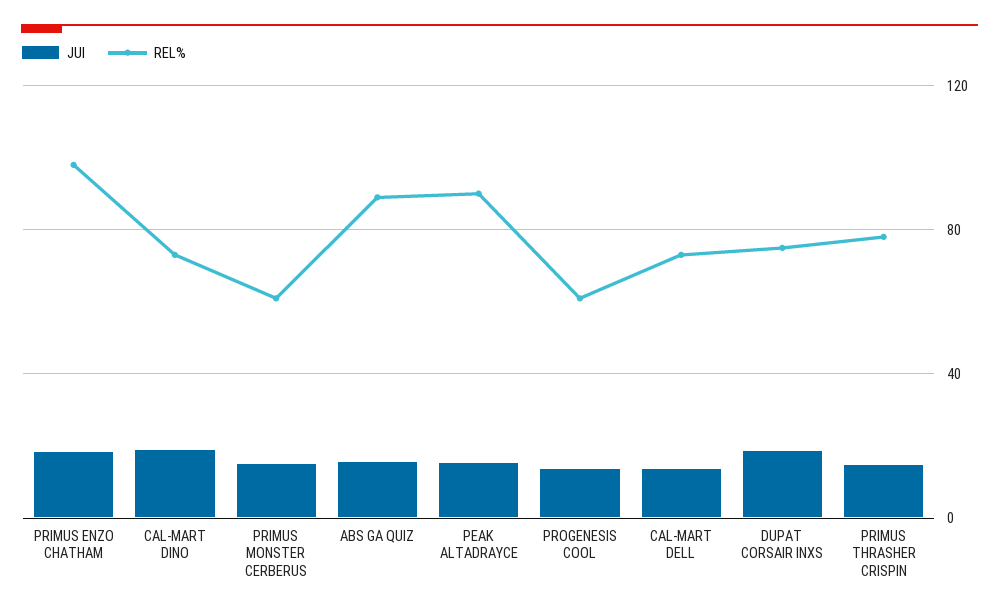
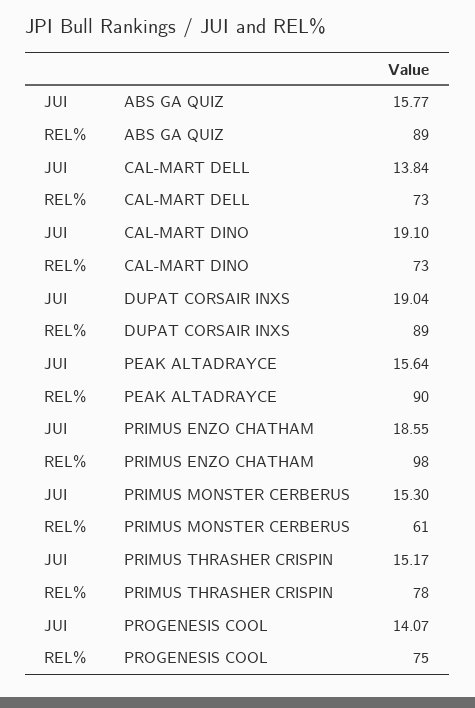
REL%, PROGENESIS COOL: 60 -> 75
REL%, DUPAT CORSAIR INXS: 75 -> 89

